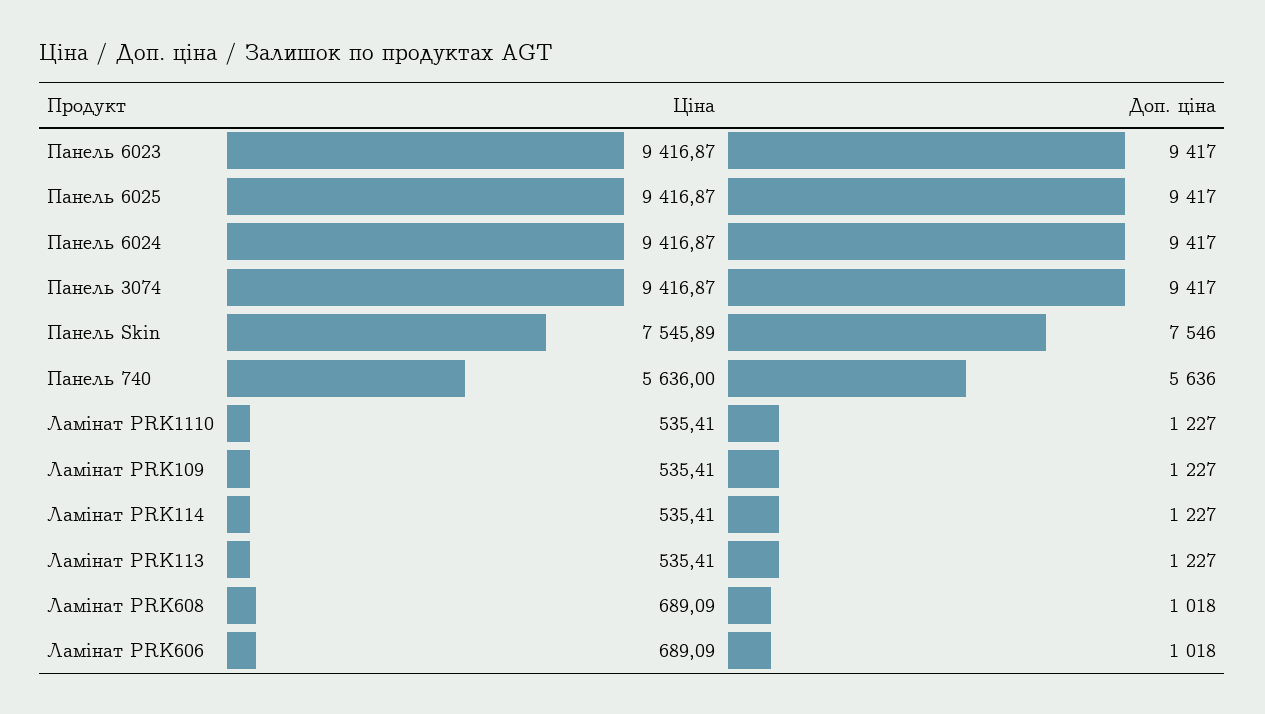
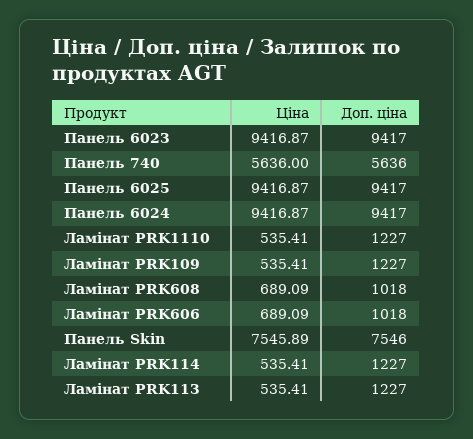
Ціна, Панель 3074: 9416.87 -> none
Доп. ціна, Панель 3074: 9417 -> none

